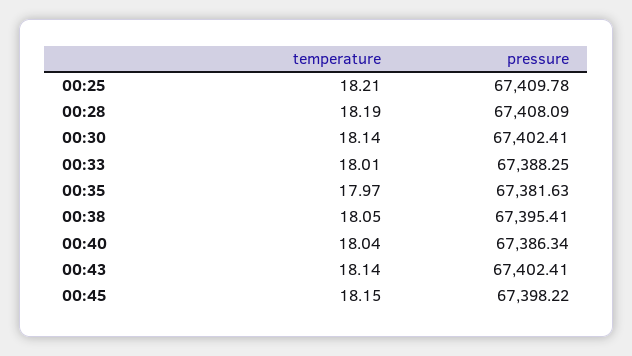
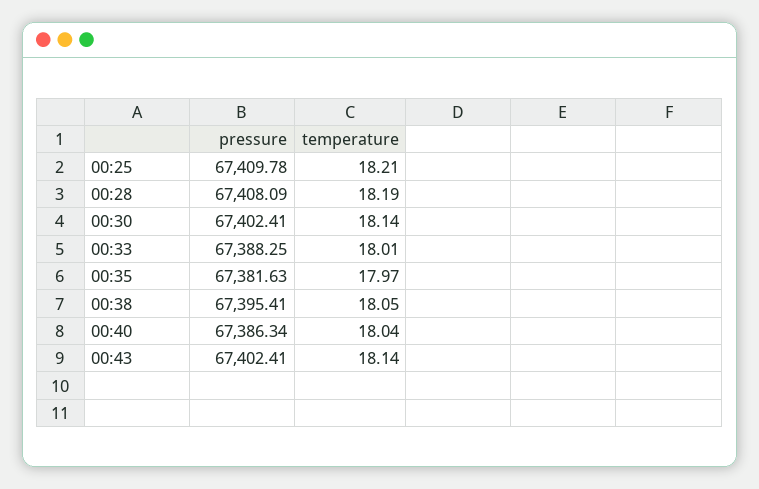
temperature, 00:45: 18.15 -> none
pressure, 00:45: 67398.22 -> none

